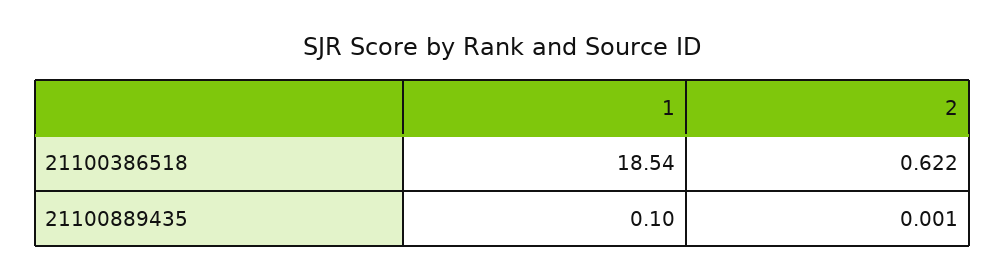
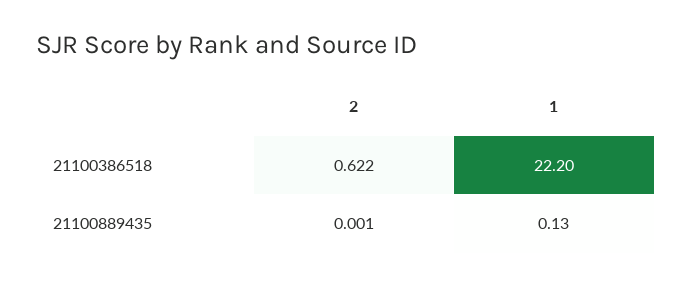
1, 21100386518: 18.54 -> 22.2
1, 21100889435: 0.1 -> 0.13

